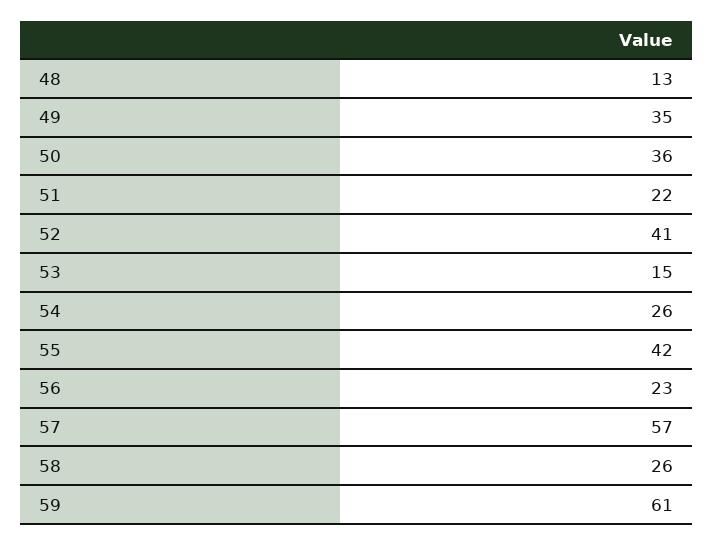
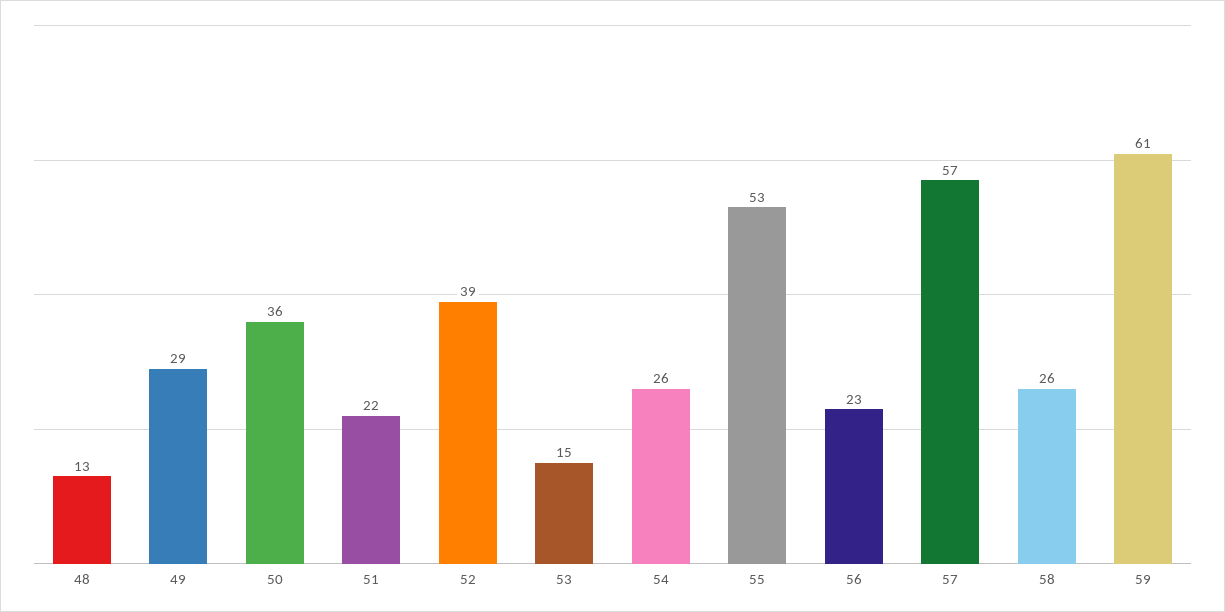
49: 35 -> 29
52: 41 -> 39
55: 42 -> 53

